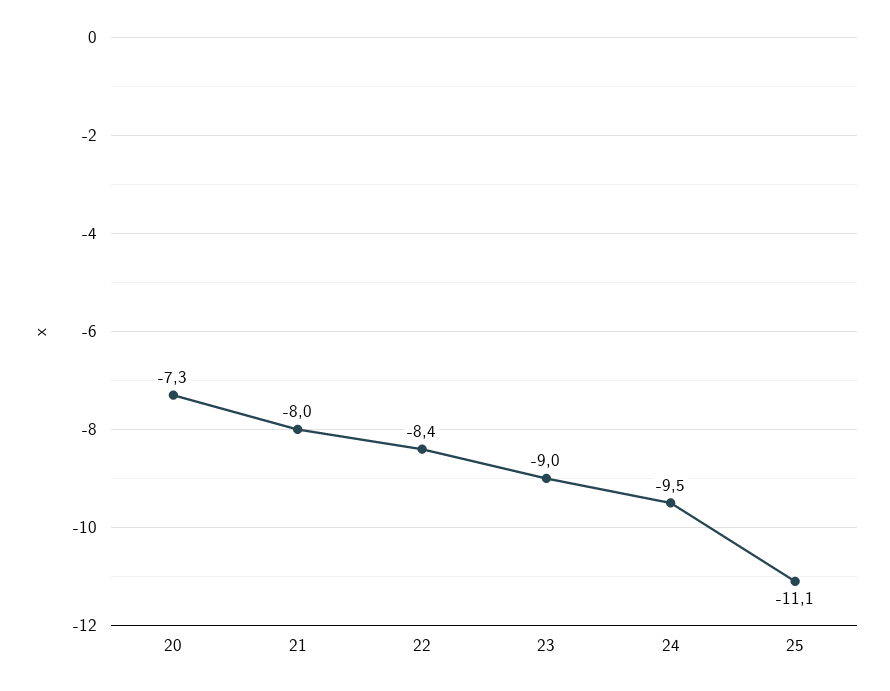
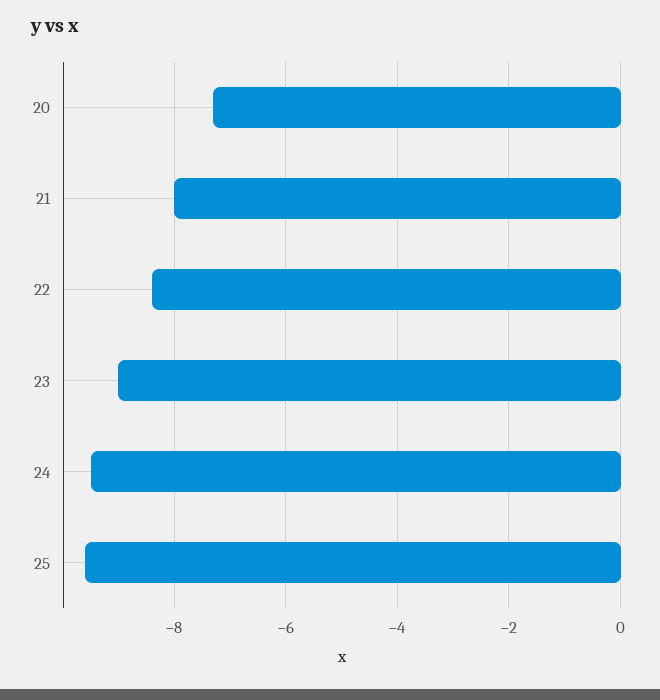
25: -11.1 -> -9.5

